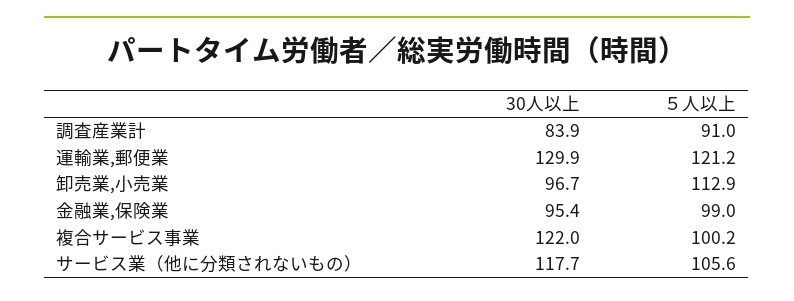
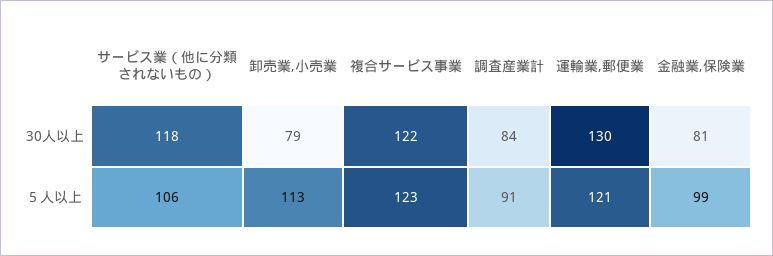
30人以上, 卸売業,小売業: 96.7 -> 79
30人以上, 金融業,保険業: 95.4 -> 81
５人以上, 複合サービス事業: 100.2 -> 123

